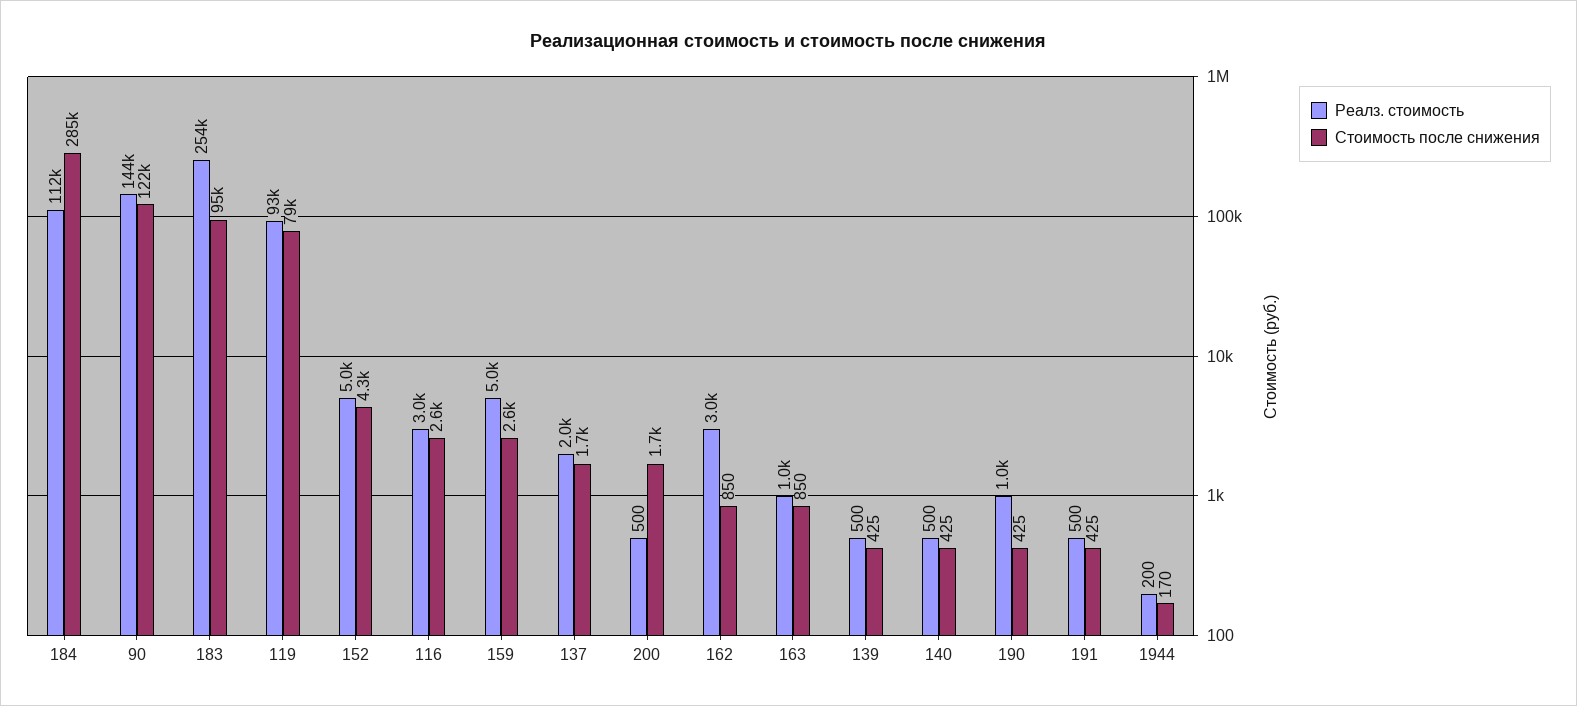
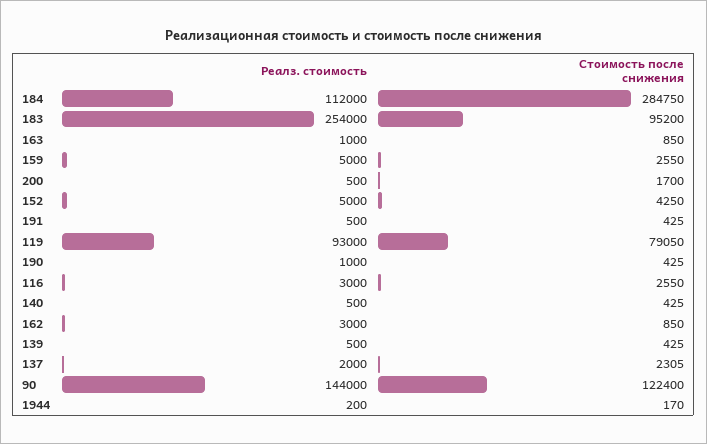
Стоимость после снижения, 137: 1700 -> 2305

